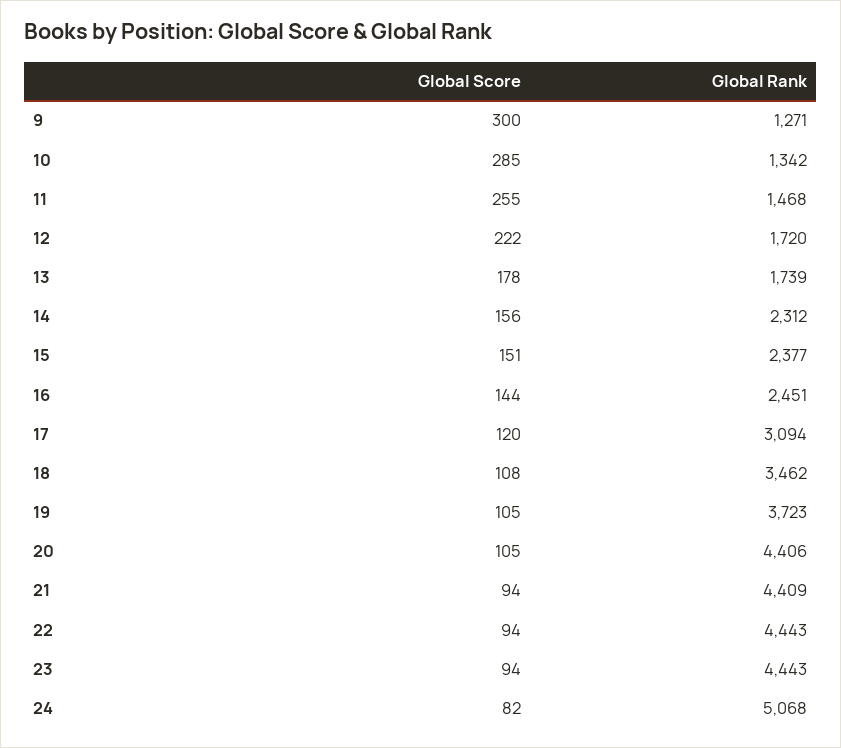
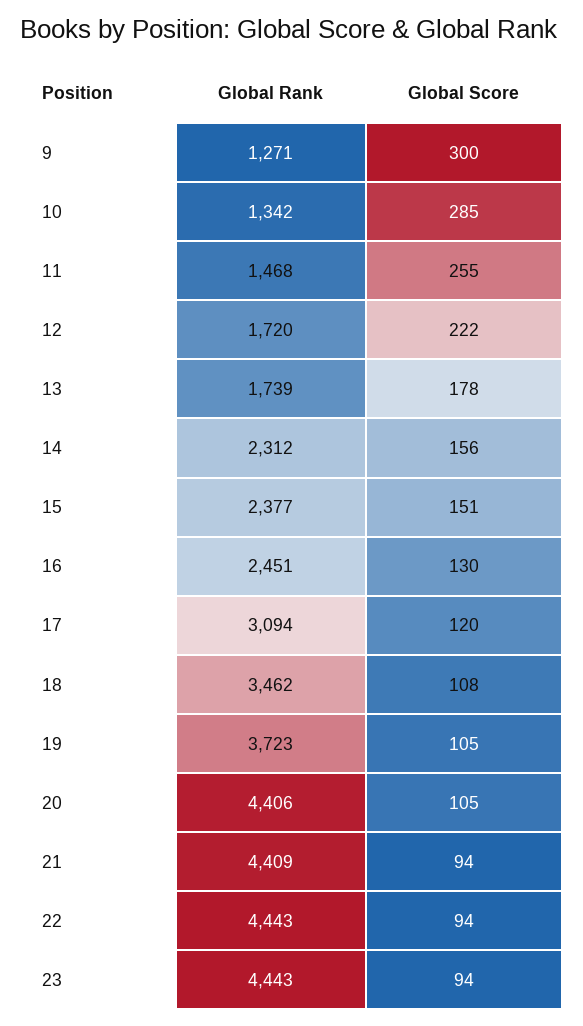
Global Score, 16: 144 -> 130
Global Score, 24: 82 -> none
Global Rank, 24: 5068 -> none

